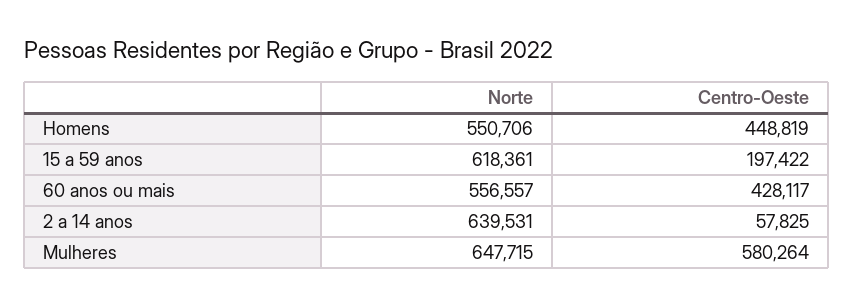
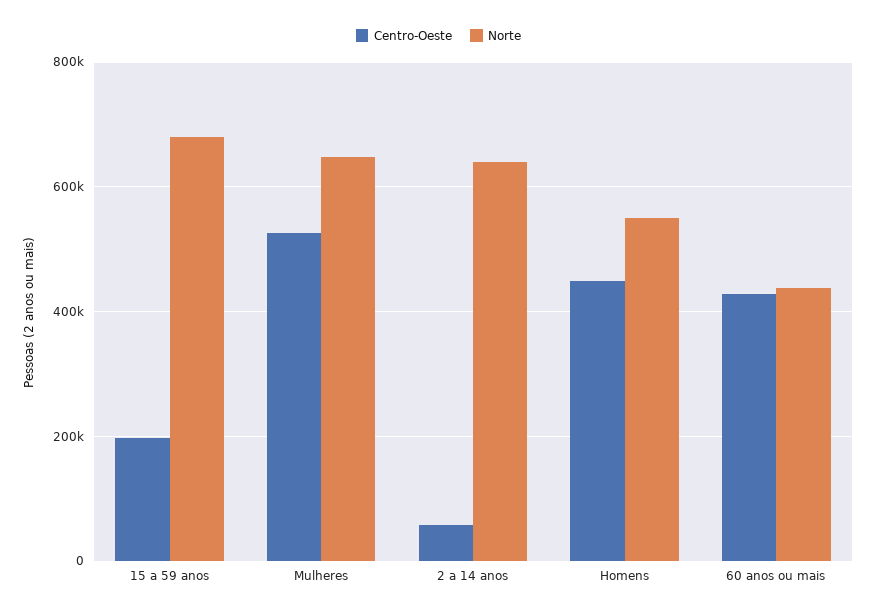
Norte, 15 a 59 anos: 618361 -> 680000
Norte, 60 anos ou mais: 556557 -> 440000
Centro-Oeste, Mulheres: 580264 -> 520000

